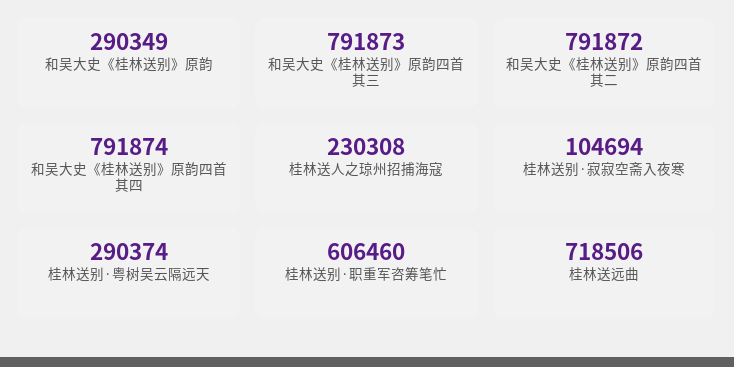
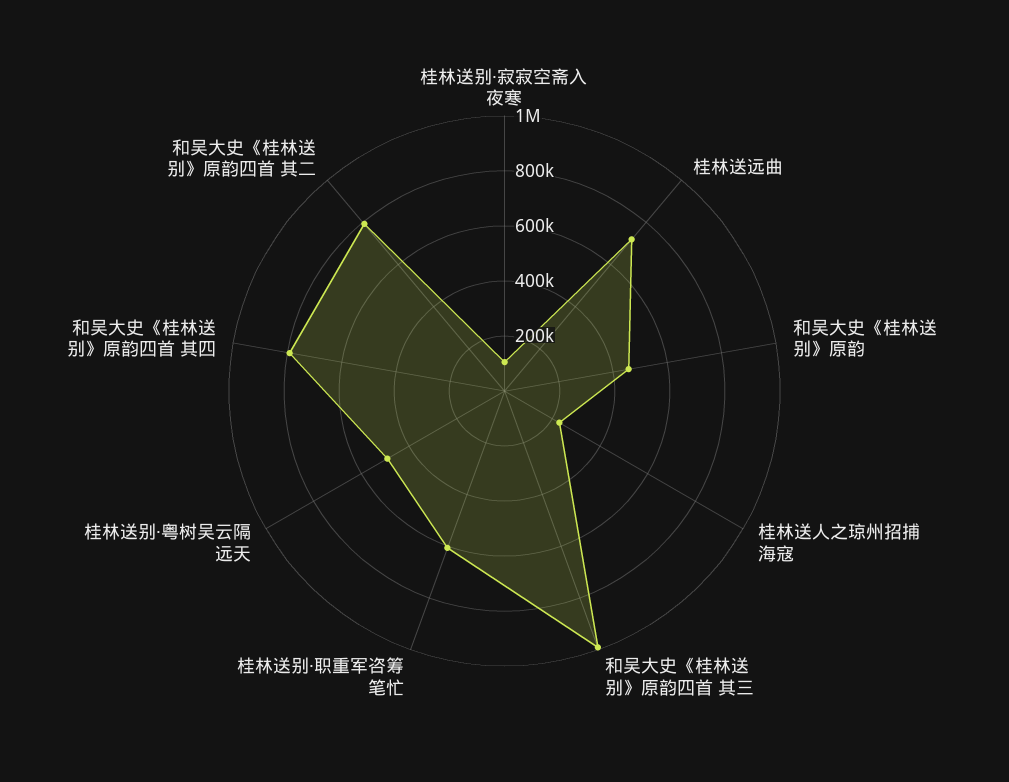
和吴大史《桂林送别》原韵: 290349 -> 450000
和吴大史《桂林送别》原韵四首 其三: 791873 -> 1000000
桂林送别·粤树吴云隔远天: 290374 -> 500000

